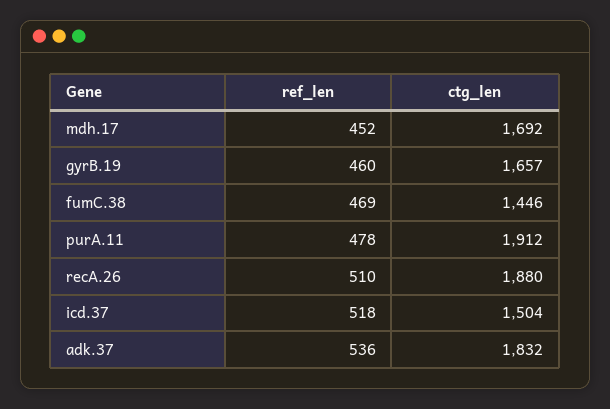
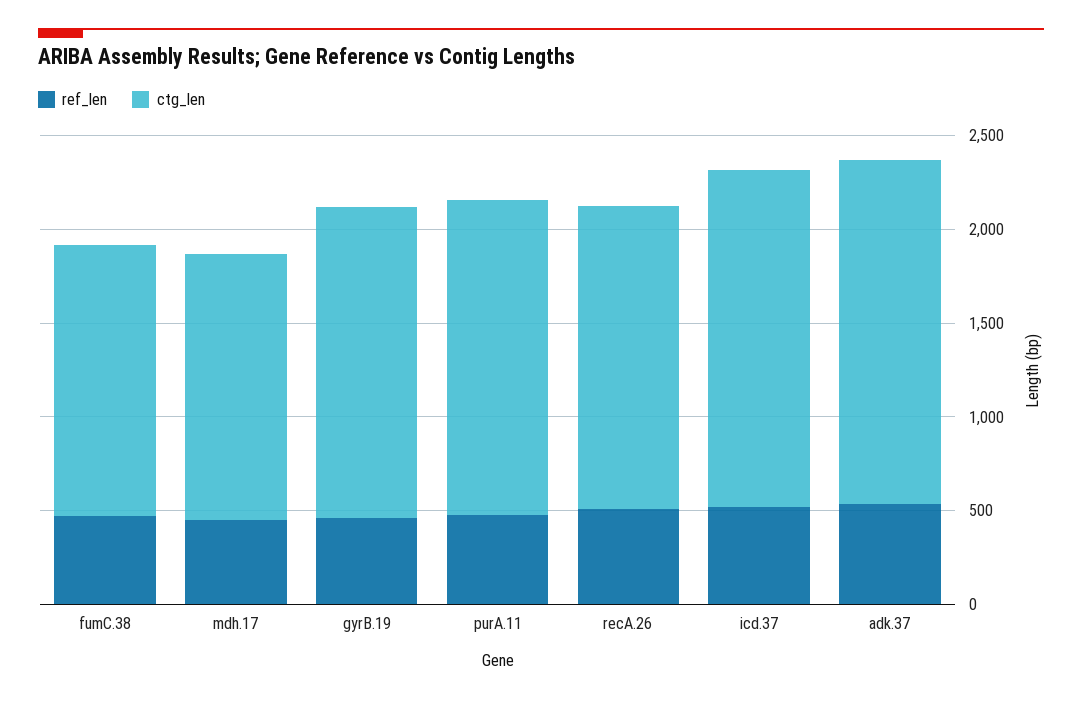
ctg_len, mdh.17: 1692 -> 1400
ctg_len, purA.11: 1912 -> 1700
ctg_len, recA.26: 1880 -> 1600
ctg_len, icd.37: 1504 -> 1800

